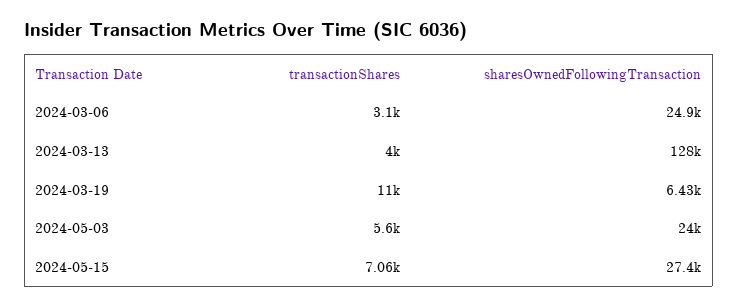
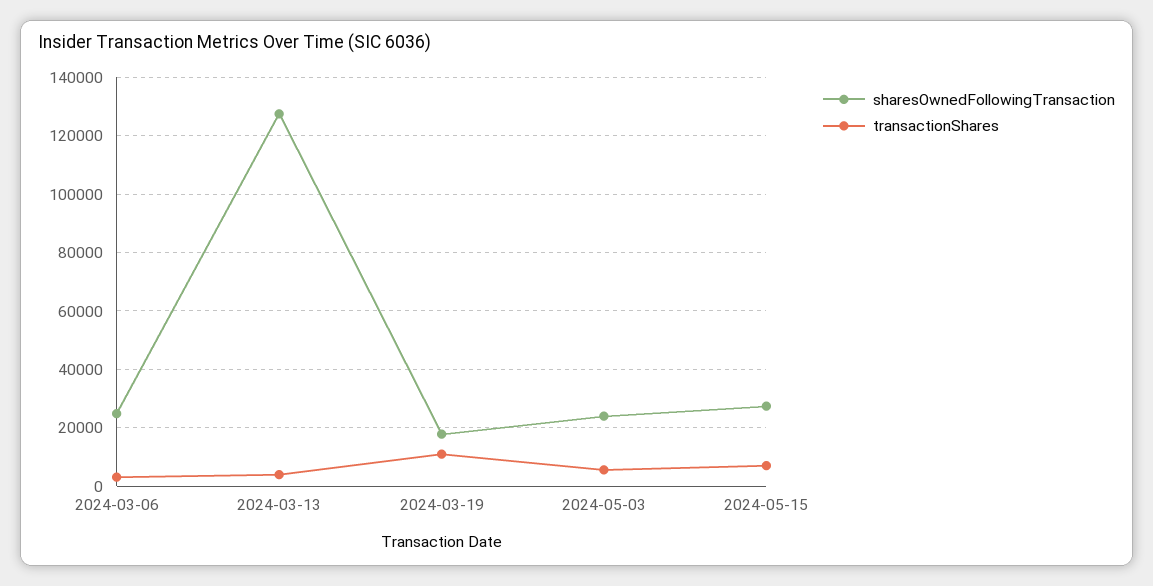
sharesOwnedFollowingTransaction, 2024-03-19: 6430 -> 17500

